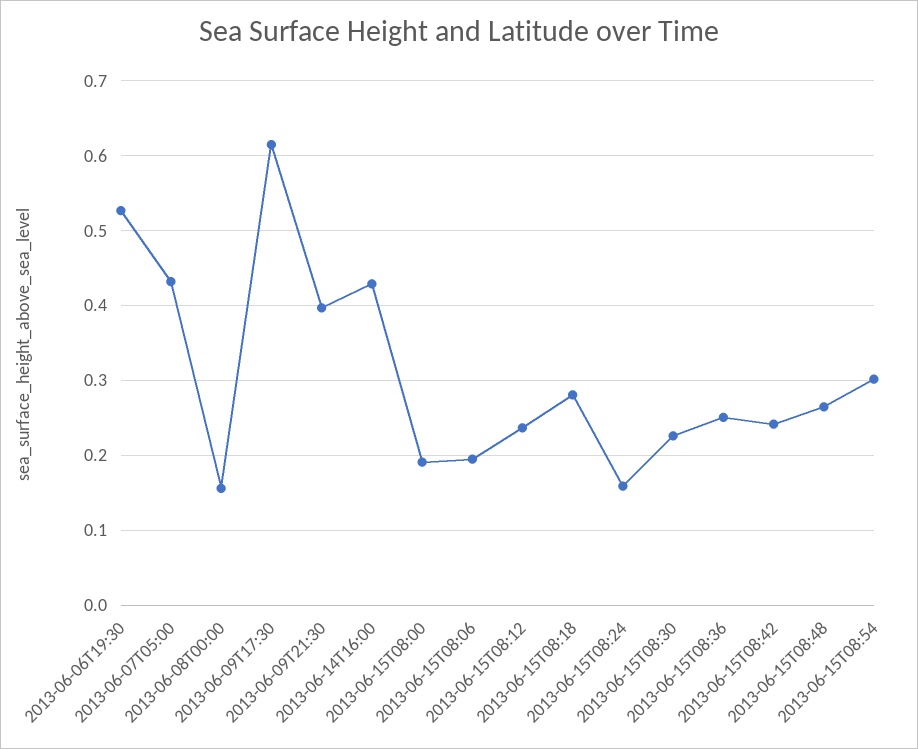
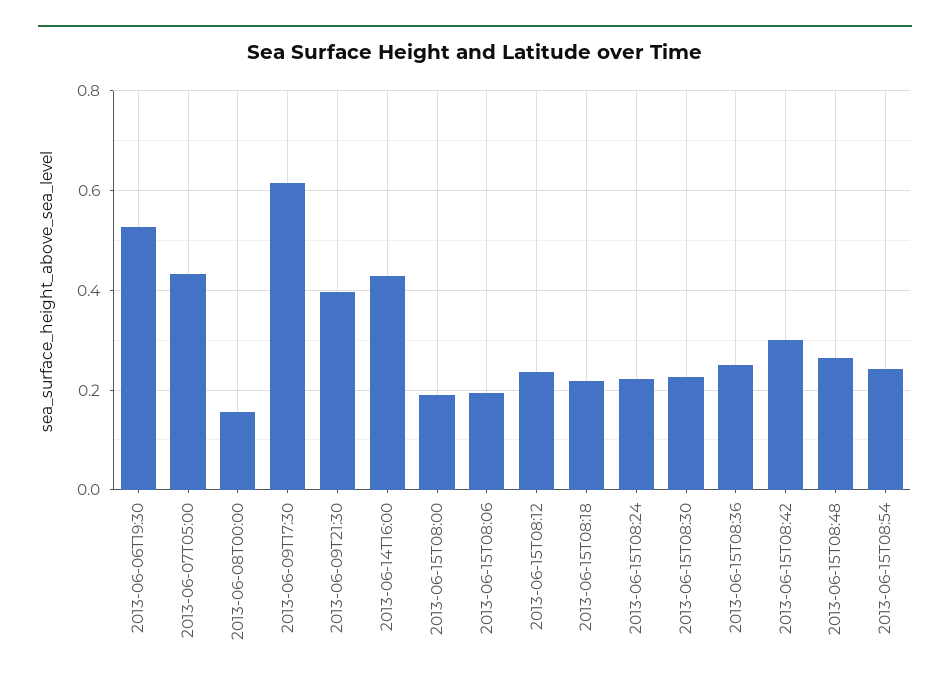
2013-06-15T08:18: 0.28 -> 0.22
2013-06-15T08:24: 0.16 -> 0.22
2013-06-15T08:42: 0.24 -> 0.3
2013-06-15T08:54: 0.3 -> 0.24

